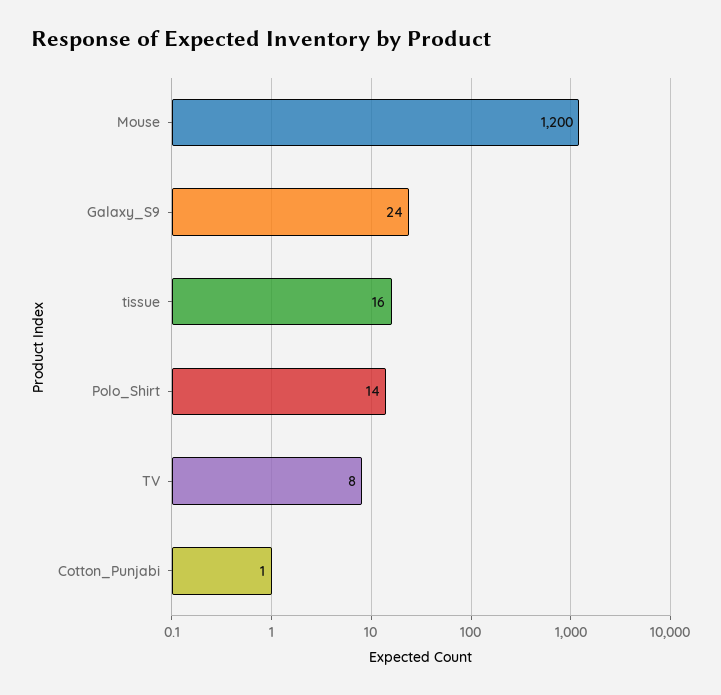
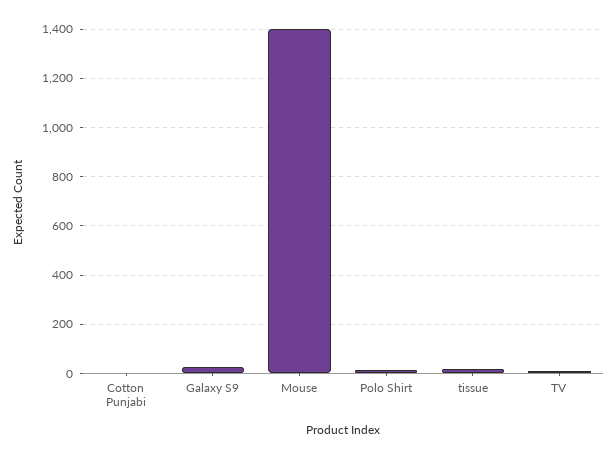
Mouse: 1200 -> 1400

